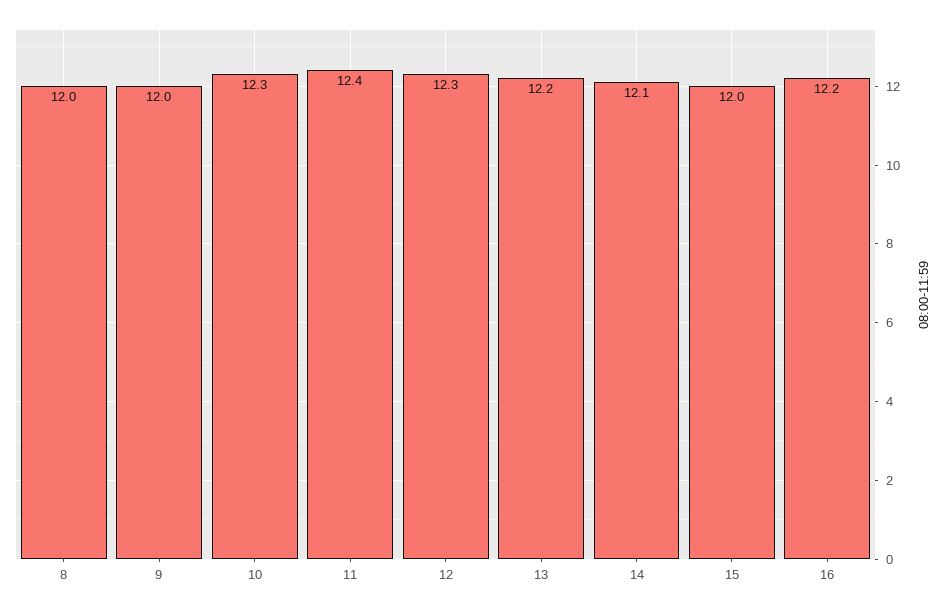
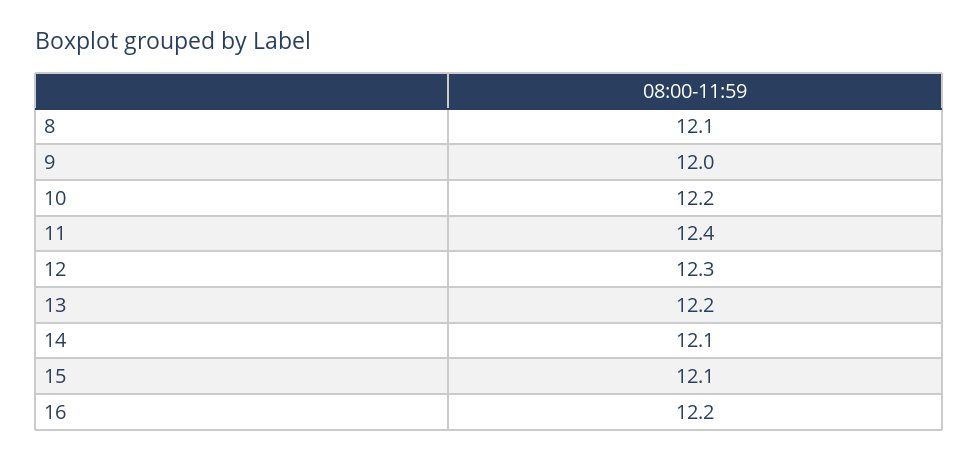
8: 12 -> 12.1
10: 12.3 -> 12.2
15: 12 -> 12.1

